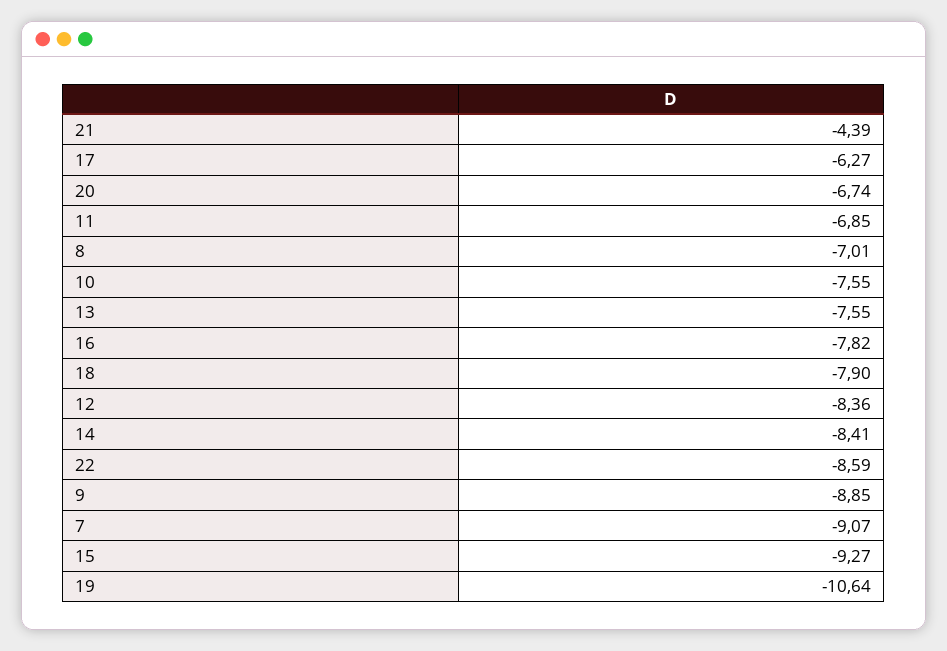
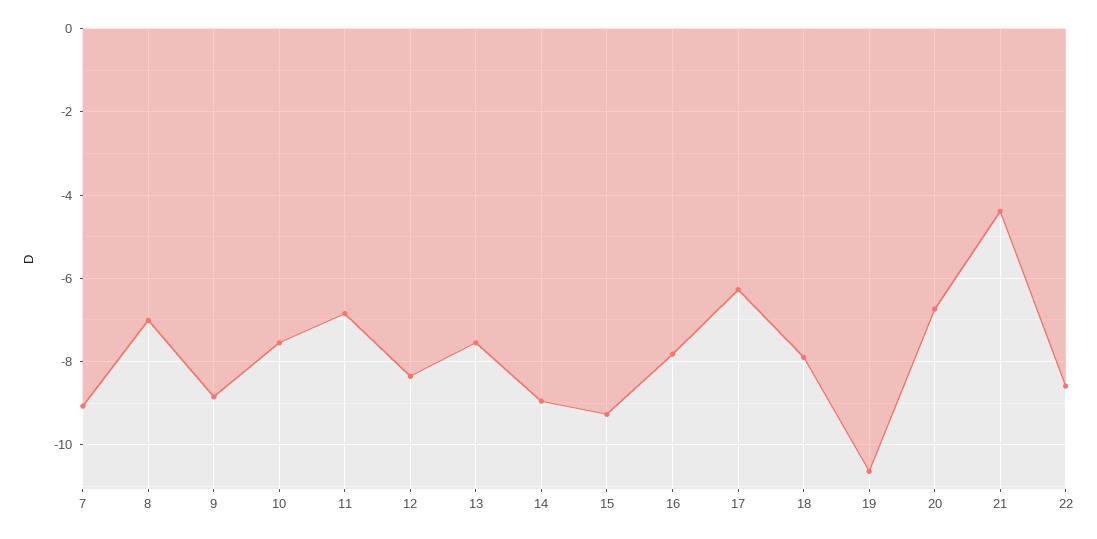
14: -8.41 -> -9

